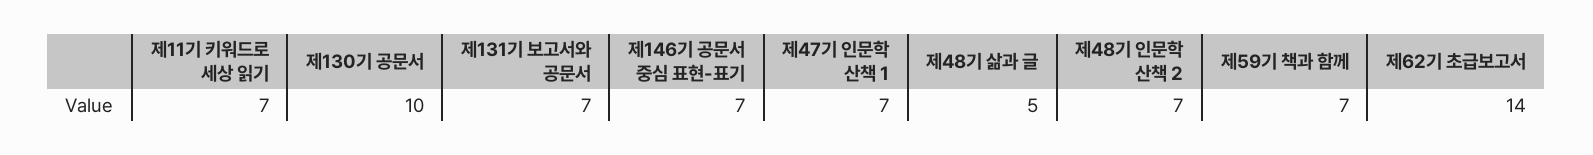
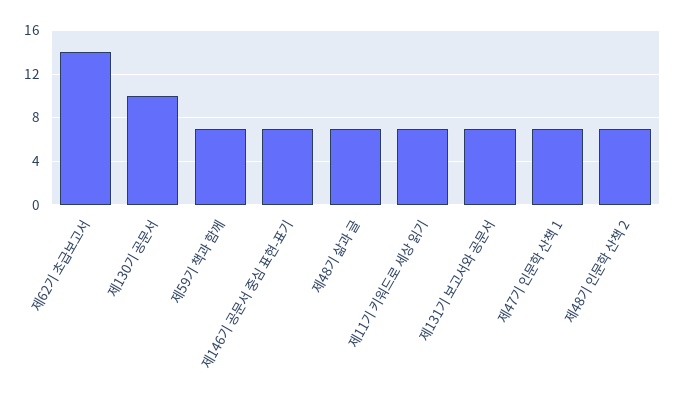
제48기 삶과 글: 5 -> 7

